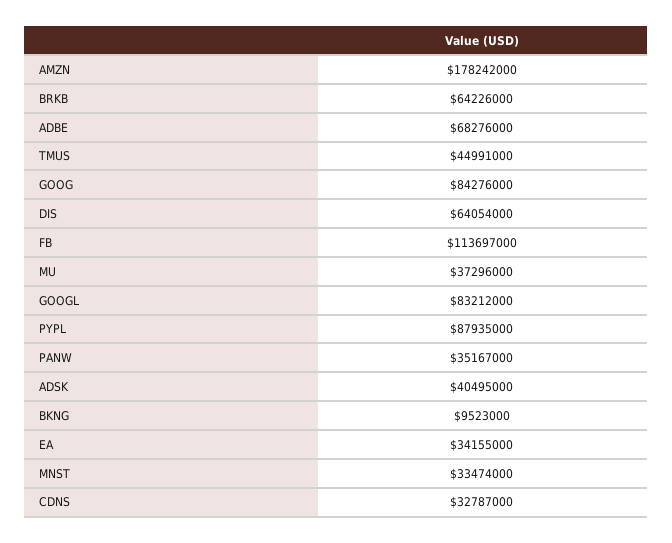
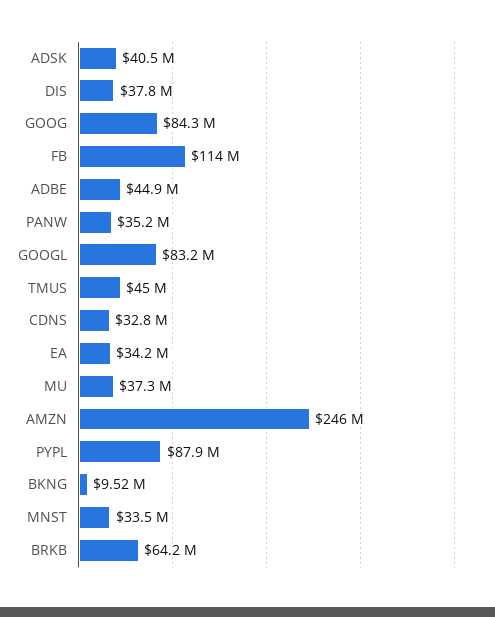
AMZN: 178242000 -> 246000000
ADBE: 68276000 -> 44900000
DIS: 64054000 -> 37800000

